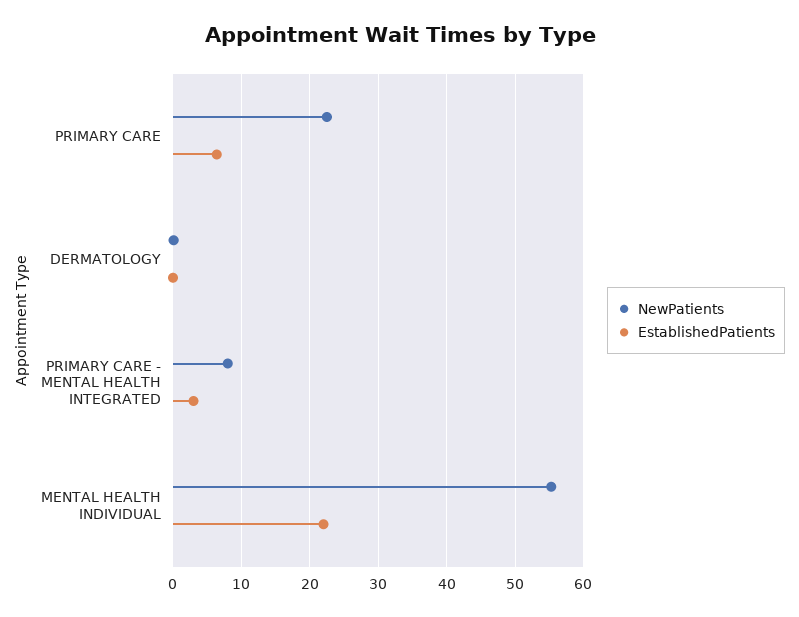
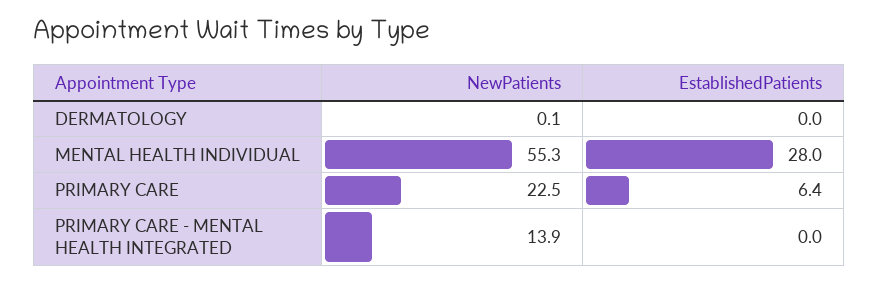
NewPatients, PRIMARY CARE - MENTAL HEALTH INTEGRATED: 8 -> 13.9
EstablishedPatients, PRIMARY CARE - MENTAL HEALTH INTEGRATED: 3 -> 0
EstablishedPatients, MENTAL HEALTH INDIVIDUAL: 22 -> 28

